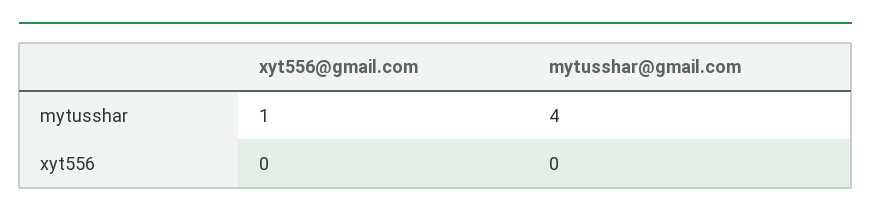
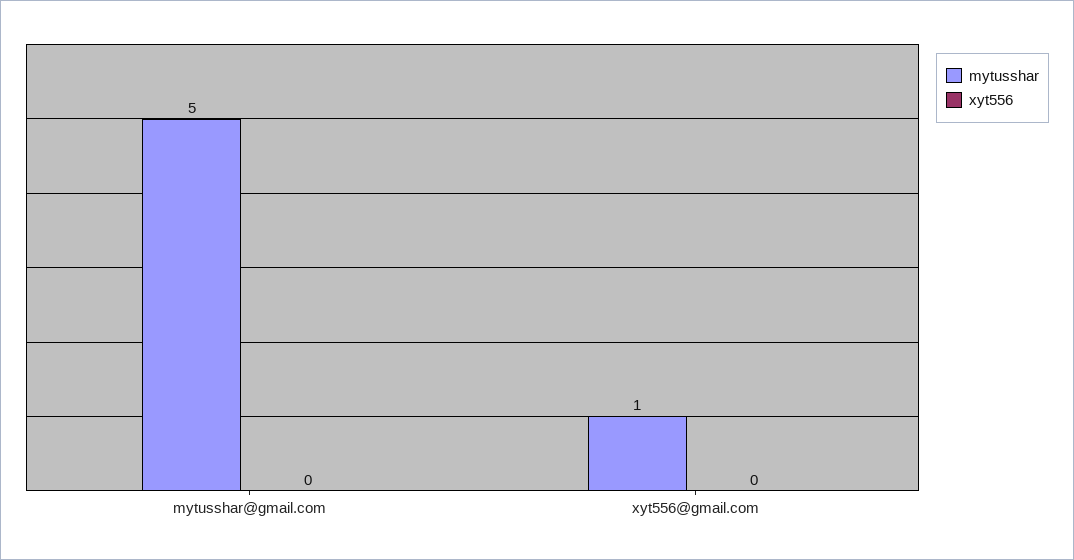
mytusshar, mytusshar@gmail.com: 4 -> 5

